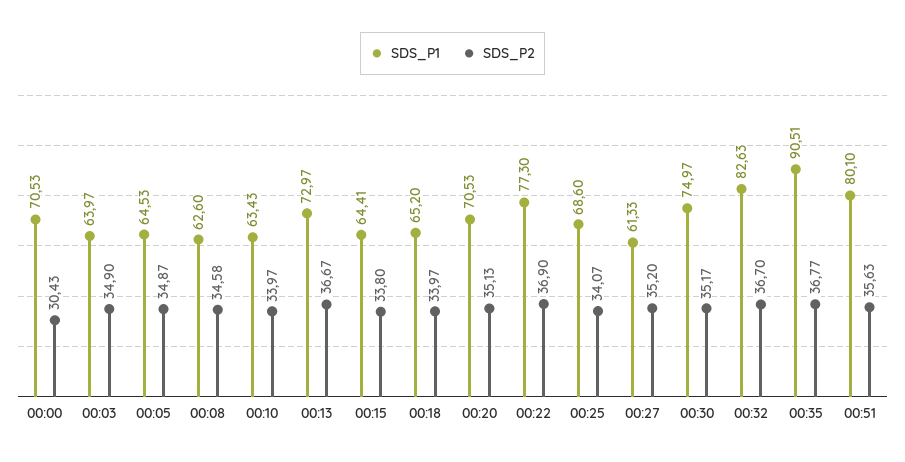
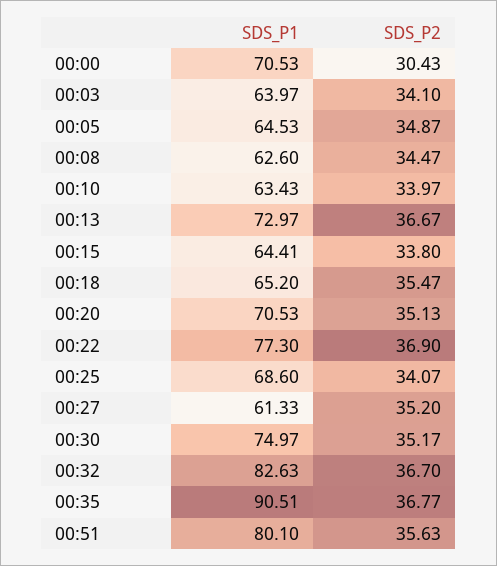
SDS_P2, 00:03: 34.9 -> 34.1
SDS_P2, 00:08: 34.58 -> 34.47
SDS_P2, 00:18: 33.97 -> 35.47

